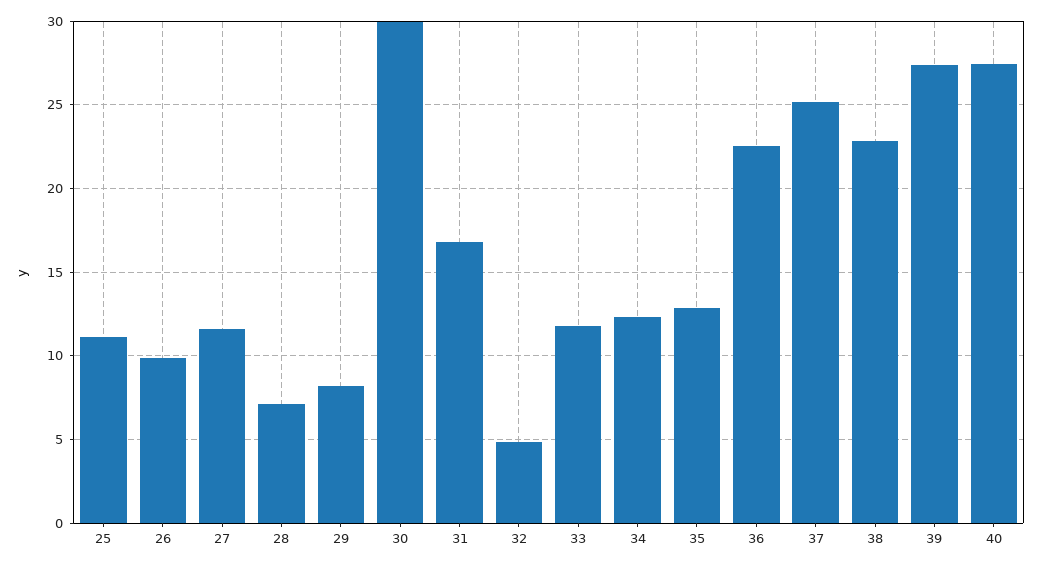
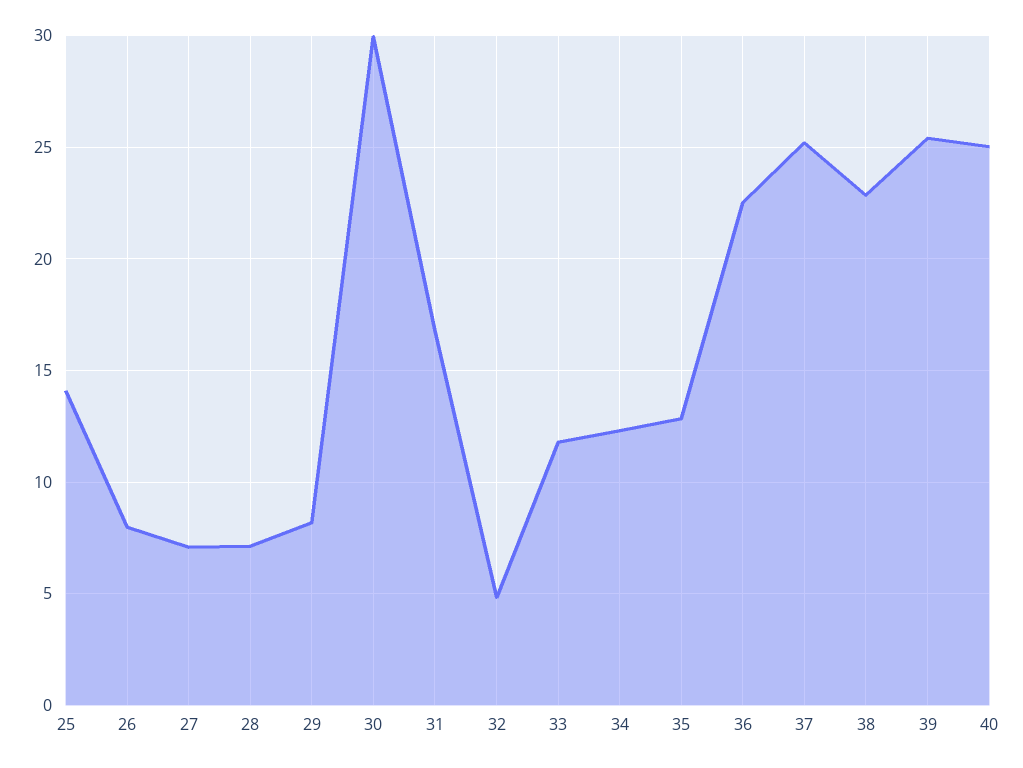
25: 11 -> 14
26: 10 -> 8
27: 11.5 -> 7
39: 27.5 -> 25.5
40: 27.5 -> 25

